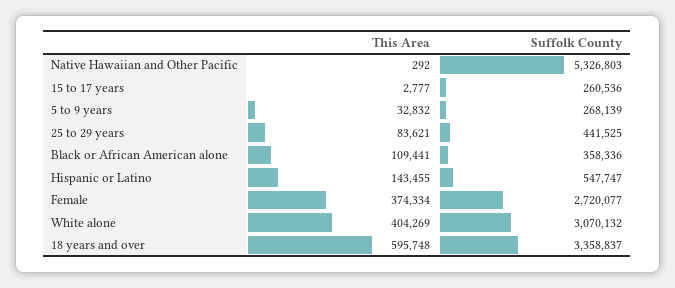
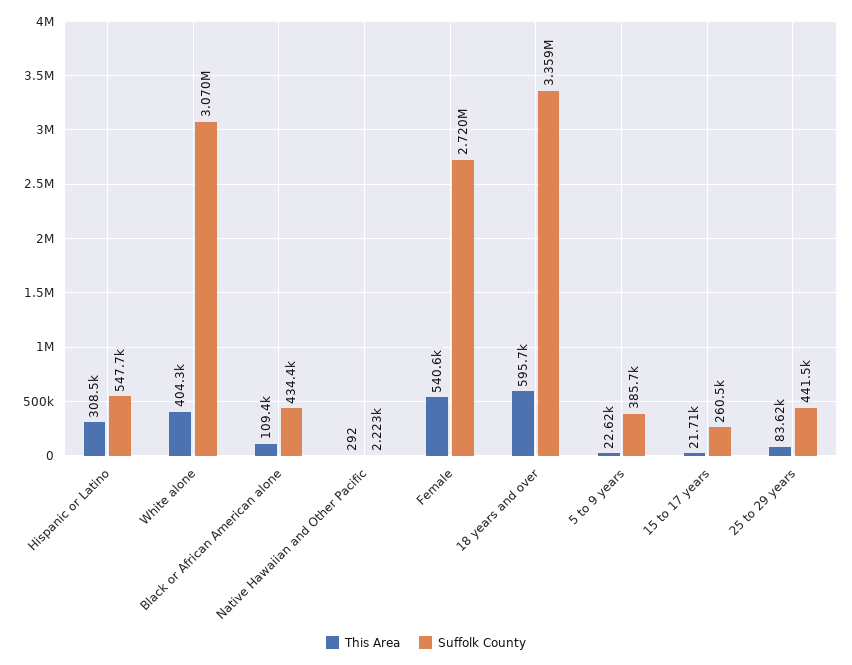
Suffolk County, Native Hawaiian and Other Pacific: 5326803 -> 2223
This Area, 15 to 17 years: 2777 -> 21710
This Area, 5 to 9 years: 32832 -> 22620
Suffolk County, 5 to 9 years: 268139 -> 385700
Suffolk County, Black or African American alone: 358336 -> 434400
This Area, Hispanic or Latino: 143455 -> 308500
This Area, Female: 374334 -> 540600

